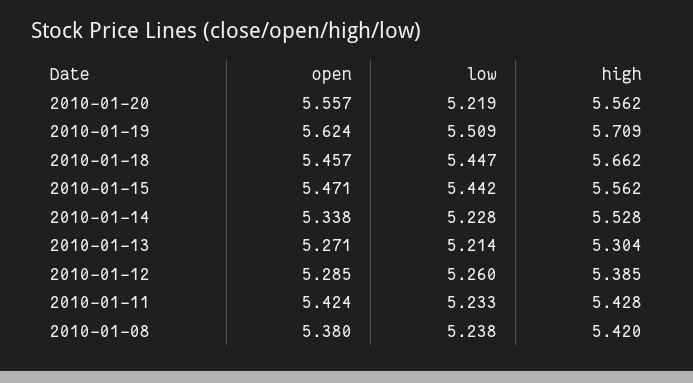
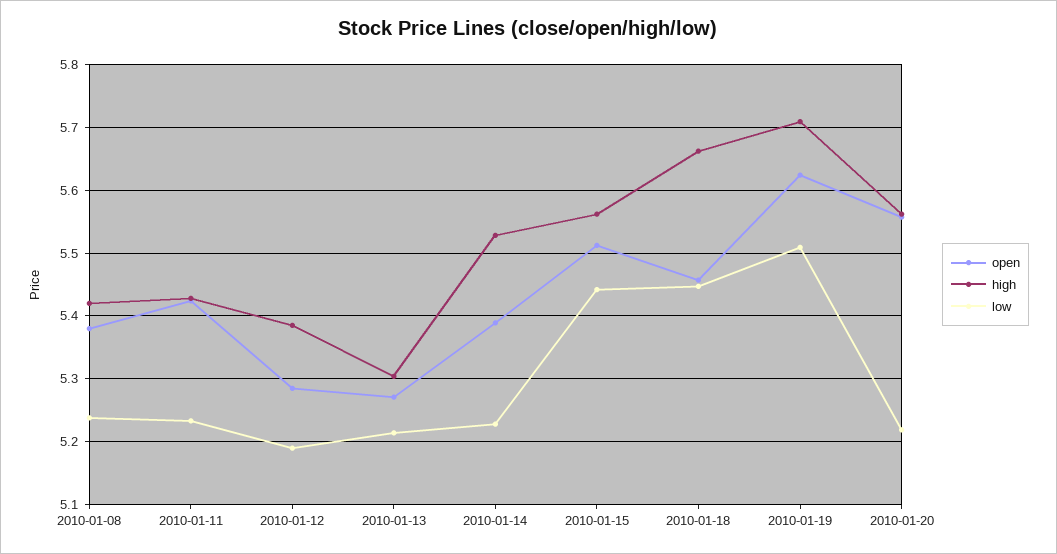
open, 2010-01-15: 5.471 -> 5.51
open, 2010-01-14: 5.338 -> 5.39
low, 2010-01-12: 5.26 -> 5.19

